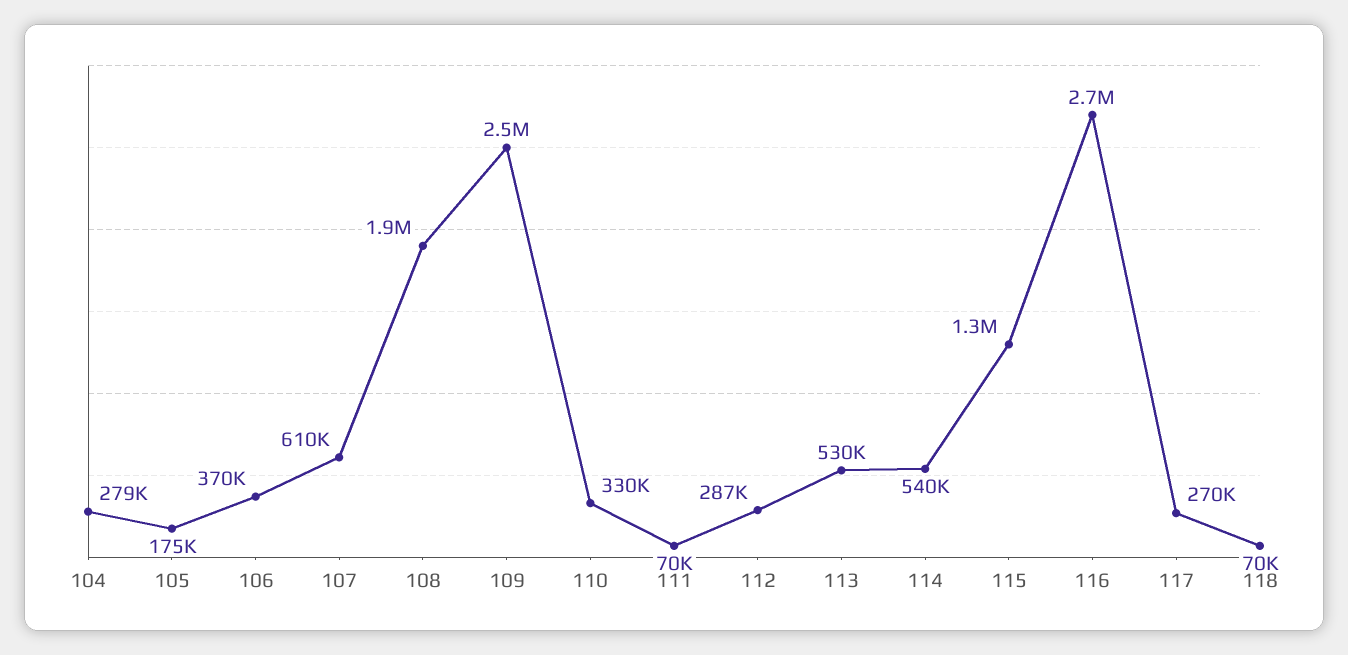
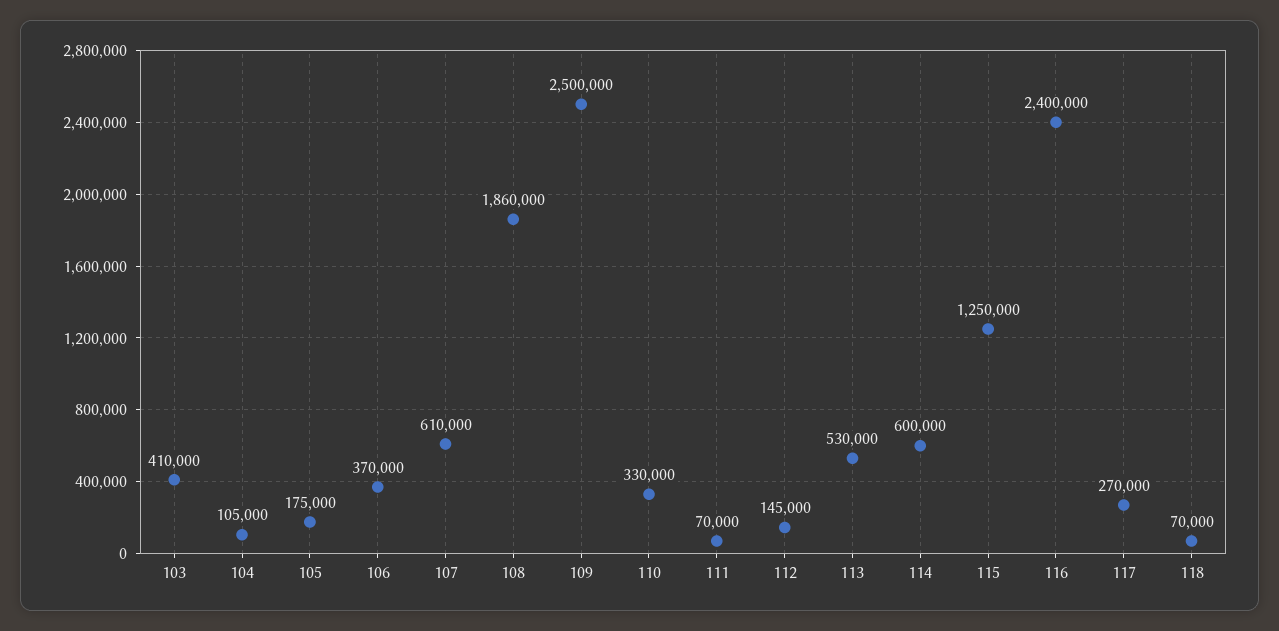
104: 279000 -> 105000
112: 287000 -> 145000
114: 540000 -> 600000
116: 2700000 -> 2400000
103: none -> 410000

